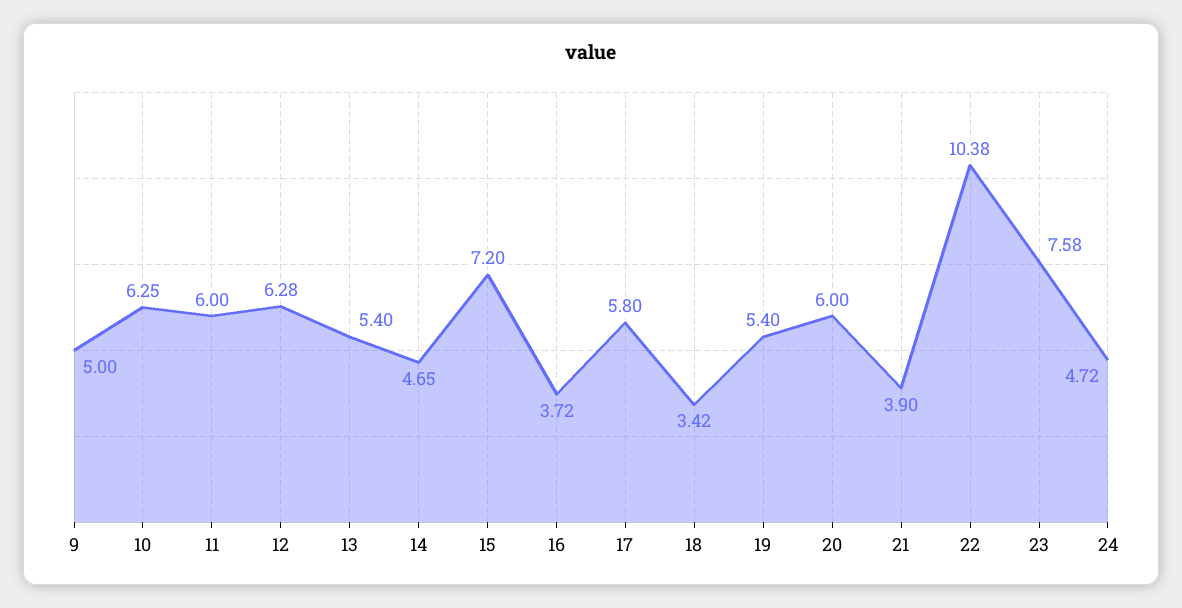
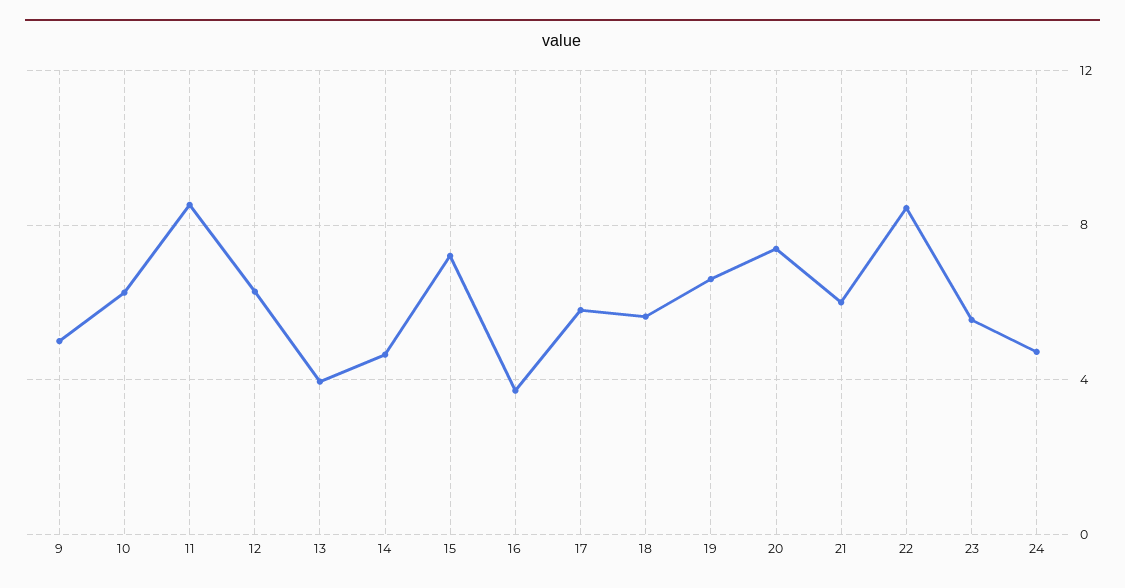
11: 6 -> 8.5
13: 5.4 -> 4
18: 3.42 -> 5.5
19: 5.4 -> 6.5
20: 6 -> 7.5
21: 3.9 -> 6
22: 10.38 -> 8.5
23: 7.58 -> 5.5

